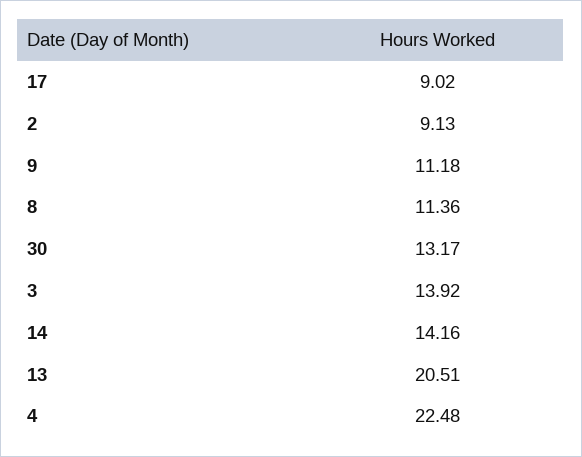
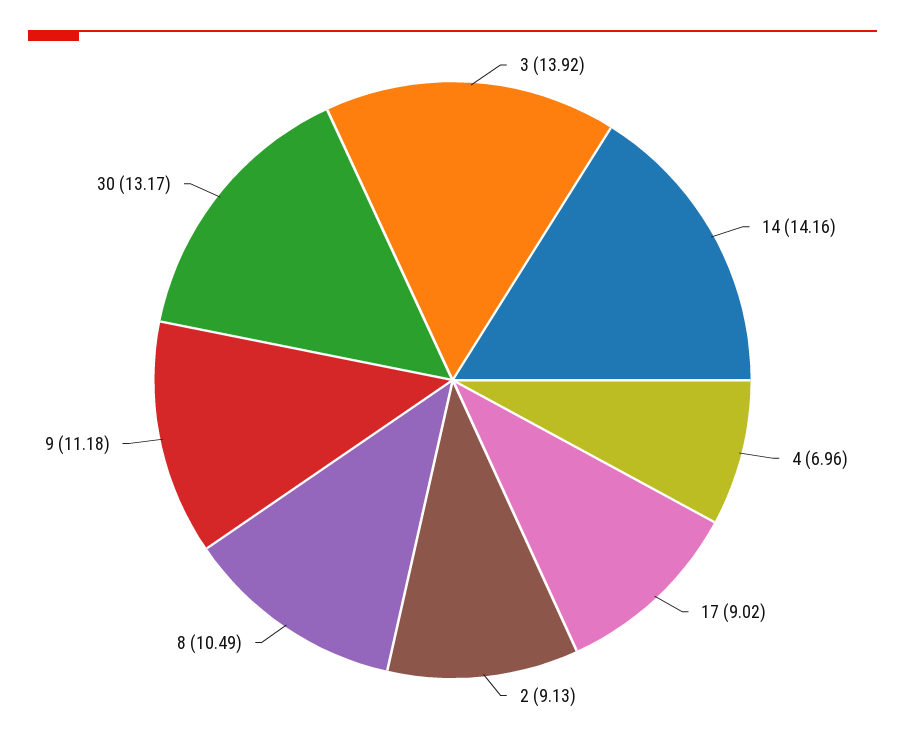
8: 11.36 -> 10.49
13: 20.51 -> none
4: 22.48 -> 6.96

